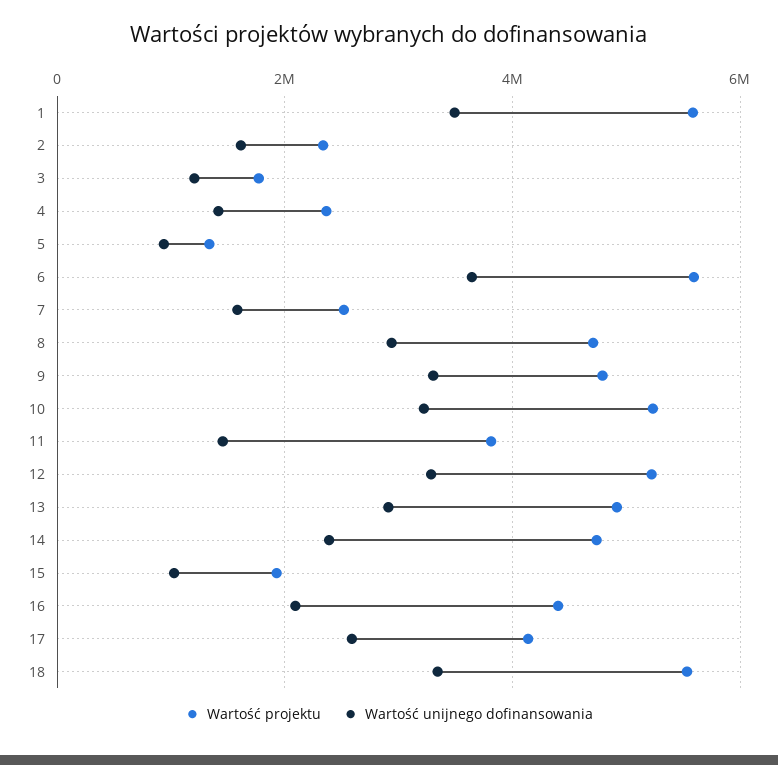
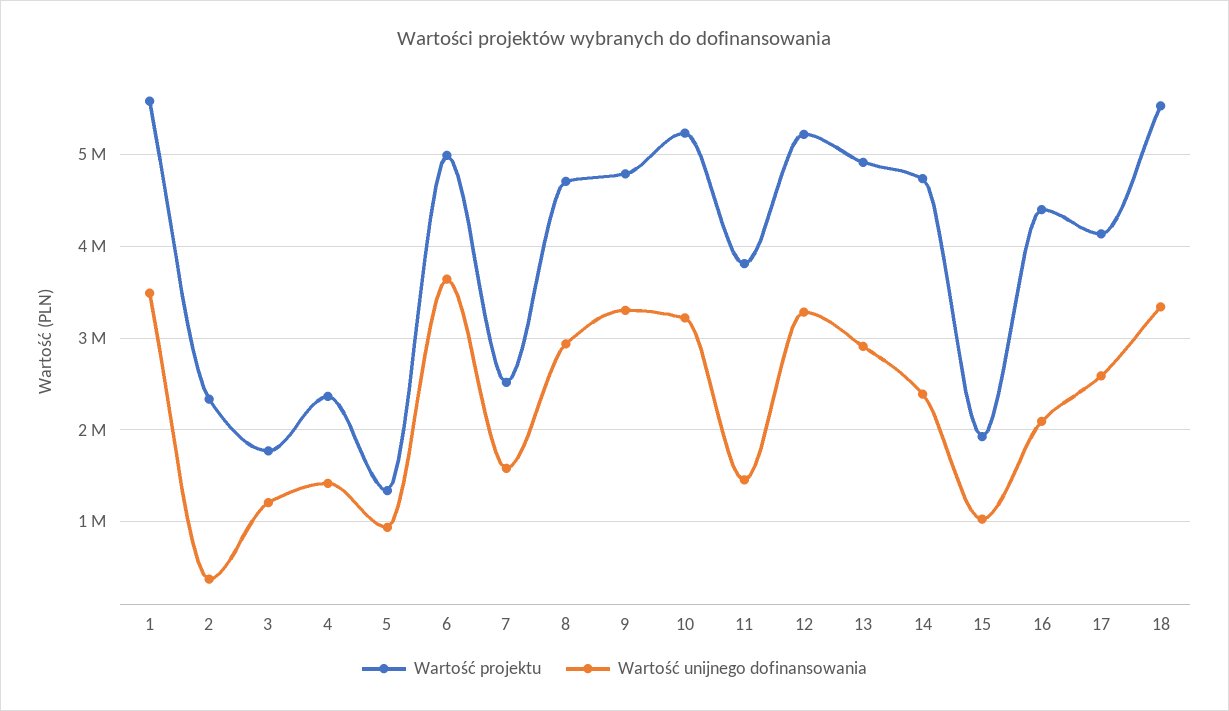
Wartość unijnego dofinansowania, 2: 1600000 -> 400000
Wartość projektu, 6: 5600000 -> 5000000

